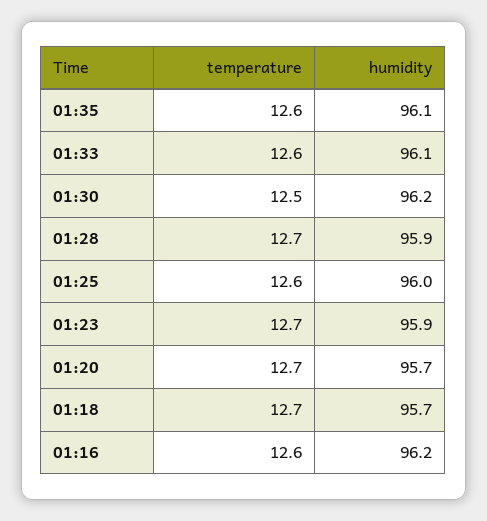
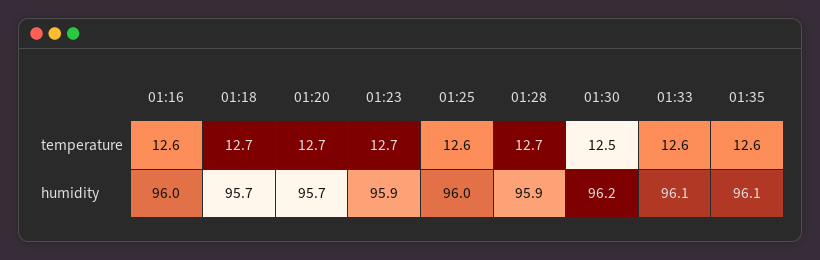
humidity, 01:16: 96.2 -> 96

